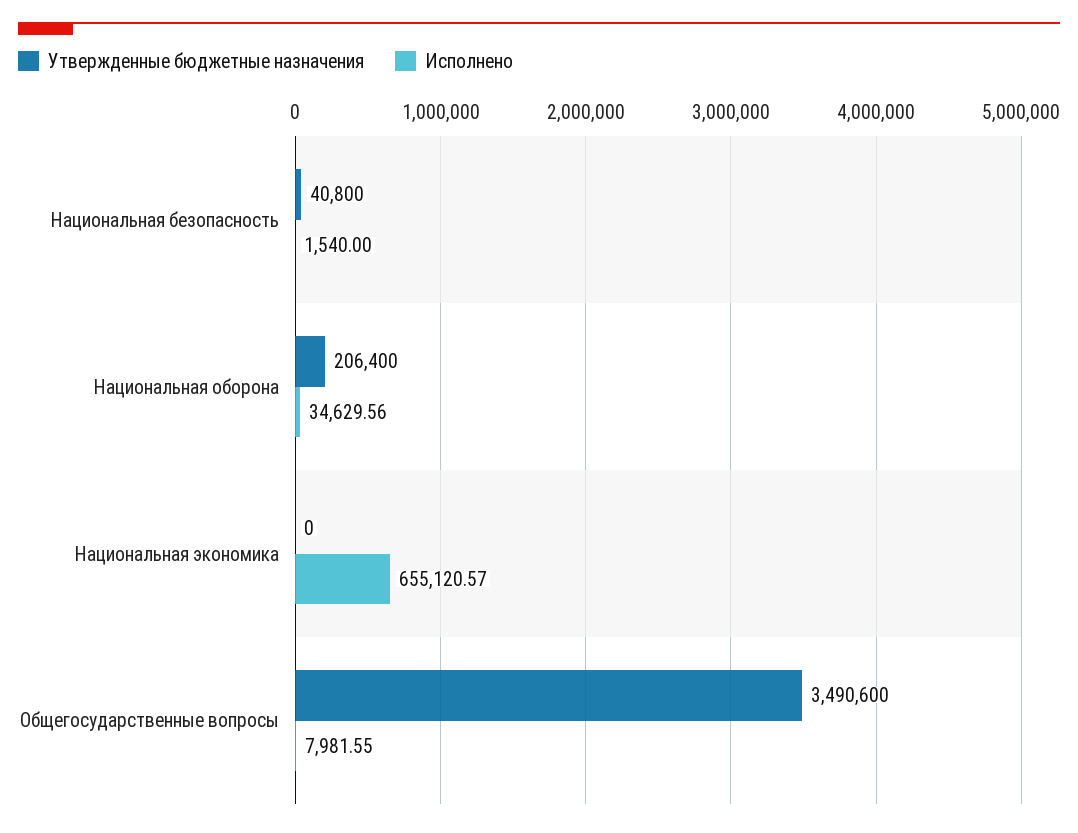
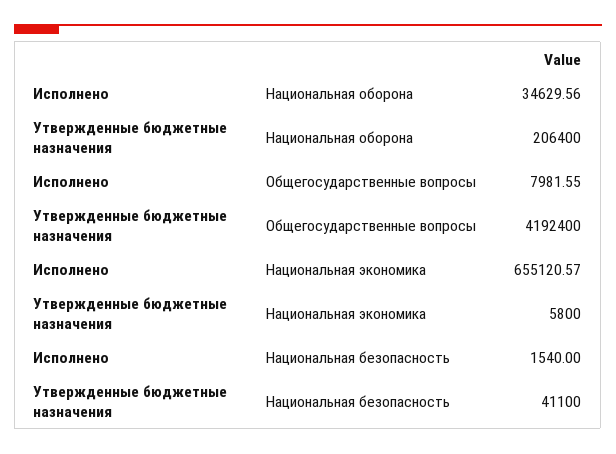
Утвержденные бюджетные назначения, Национальная безопасность: 40800 -> 41100
Утвержденные бюджетные назначения, Национальная экономика: 0 -> 5800
Утвержденные бюджетные назначения, Общегосударственные вопросы: 3490600 -> 4192400

